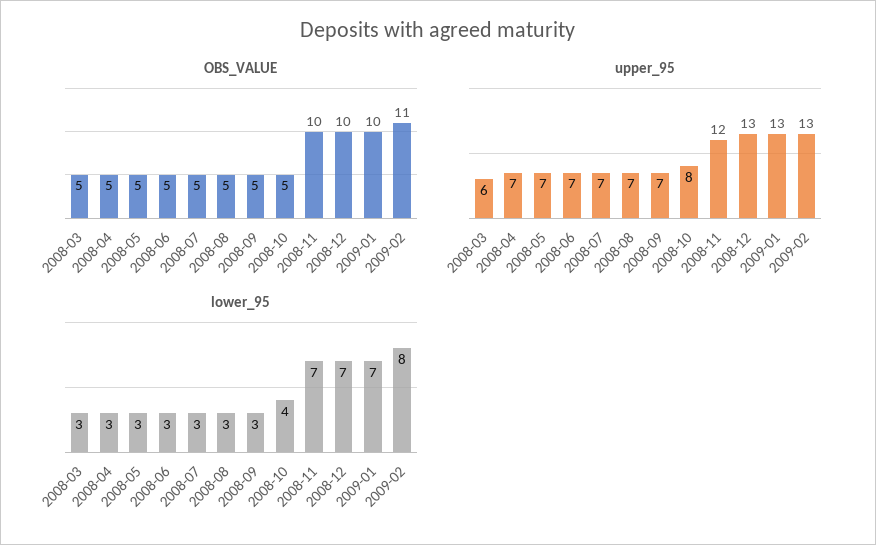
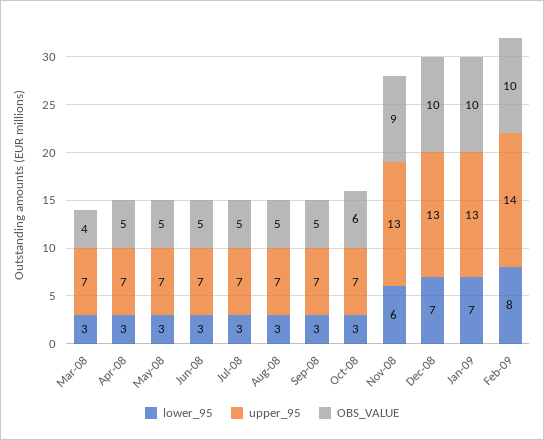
OBS_VALUE, 2008-03: 5 -> 4
OBS_VALUE, 2008-10: 5 -> 6
OBS_VALUE, 2008-11: 10 -> 9
OBS_VALUE, 2009-02: 11 -> 10
upper_95, 2008-03: 6 -> 7
upper_95, 2008-10: 8 -> 7
upper_95, 2008-11: 12 -> 13
upper_95, 2009-02: 13 -> 14
lower_95, 2008-10: 4 -> 3
lower_95, 2008-11: 7 -> 6

